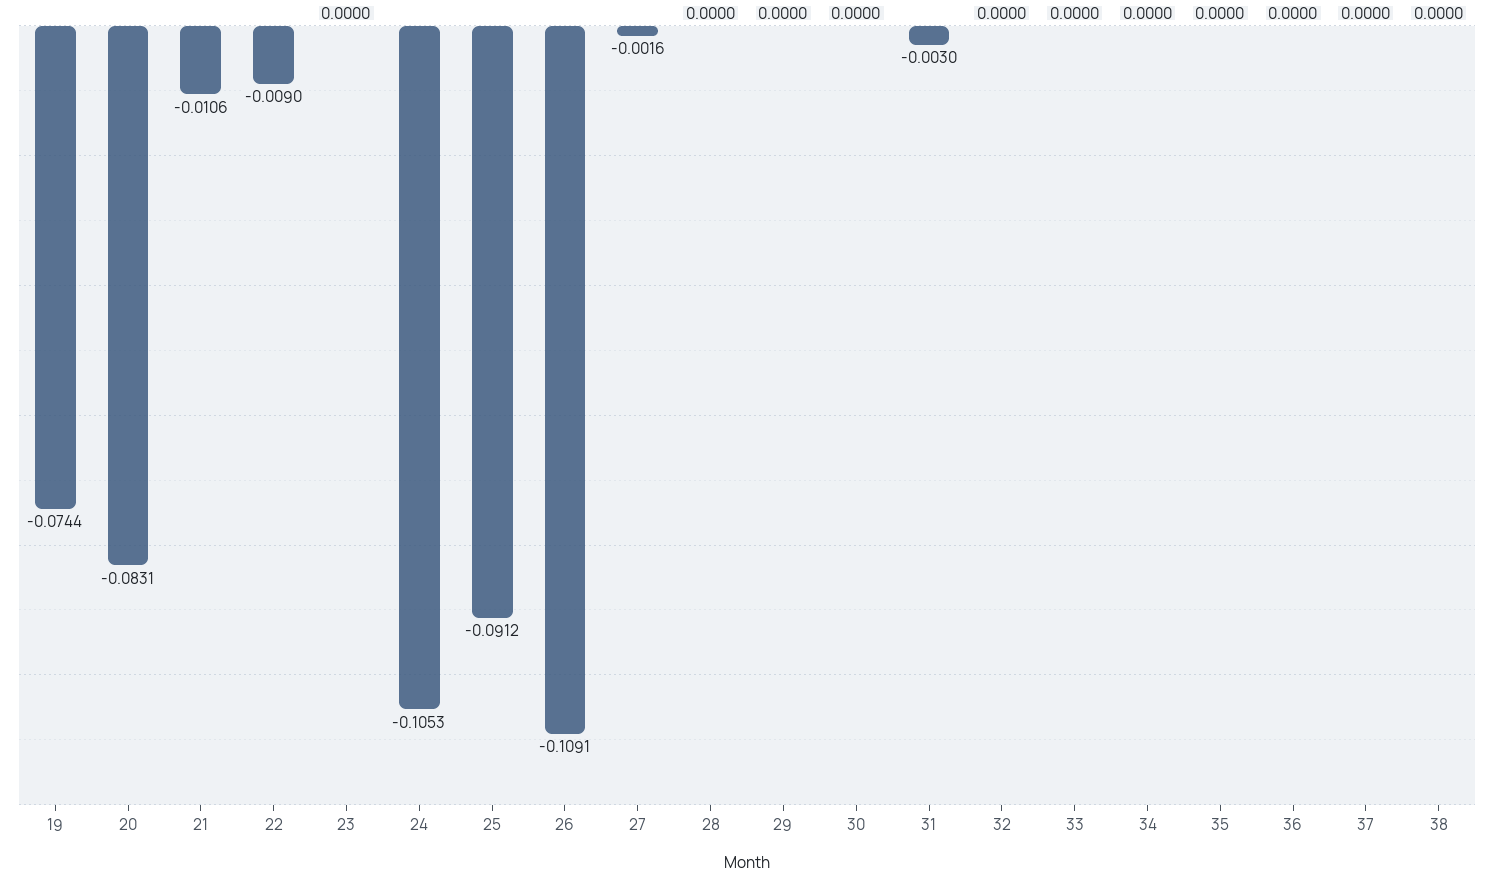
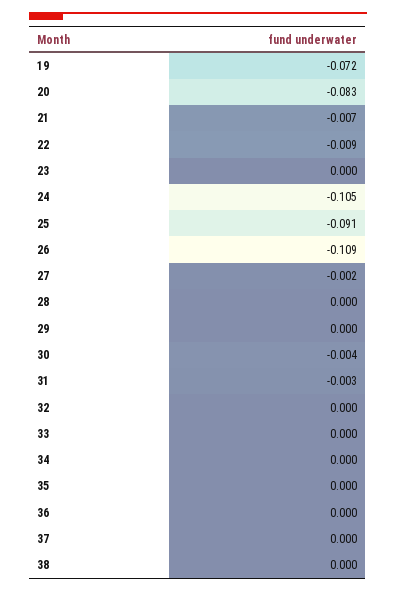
19: -0.0744 -> -0.072
21: -0.0106 -> -0.007
30: 0 -> -0.004

